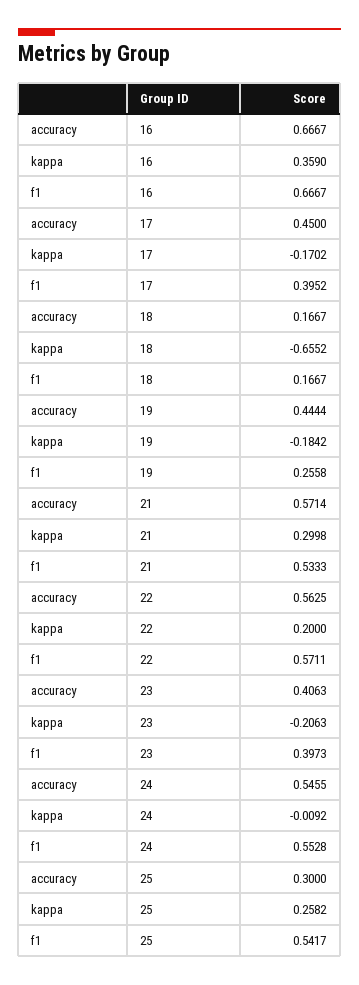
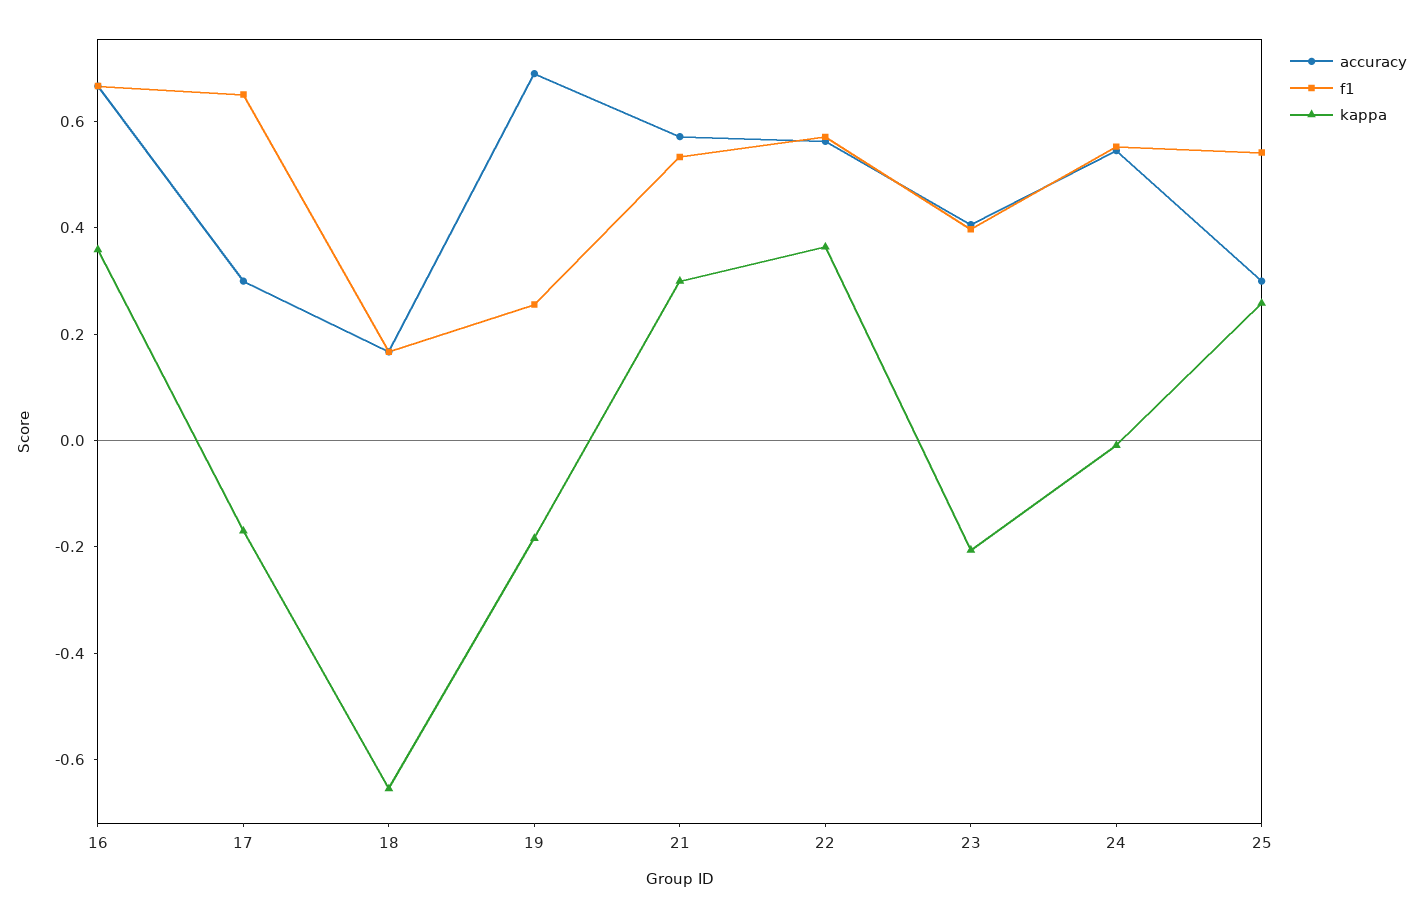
accuracy, 17: 0.45 -> 0.3
f1, 17: 0.3952 -> 0.65
accuracy, 19: 0.4444 -> 0.7
kappa, 22: 0.2 -> 0.35

